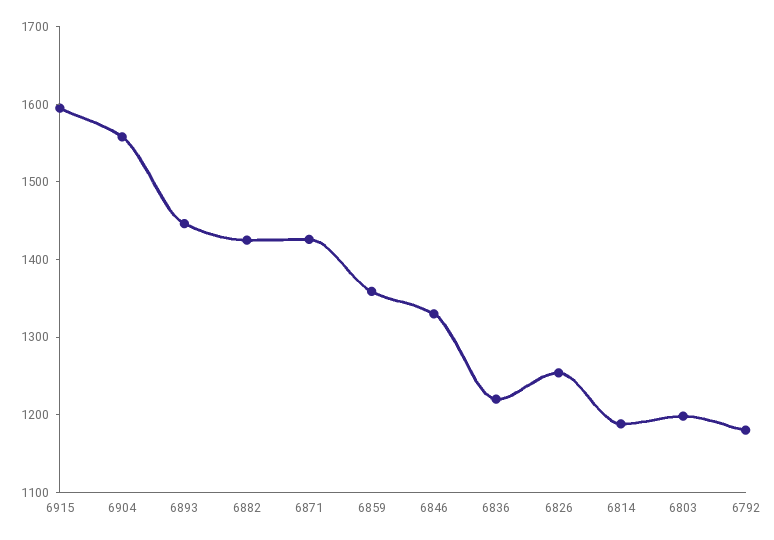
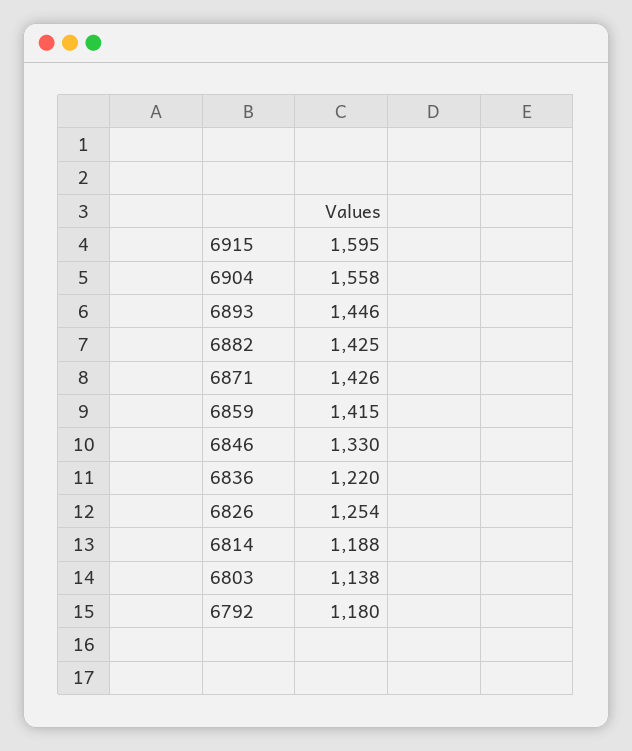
6859: 1360 -> 1415
6803: 1200 -> 1138

